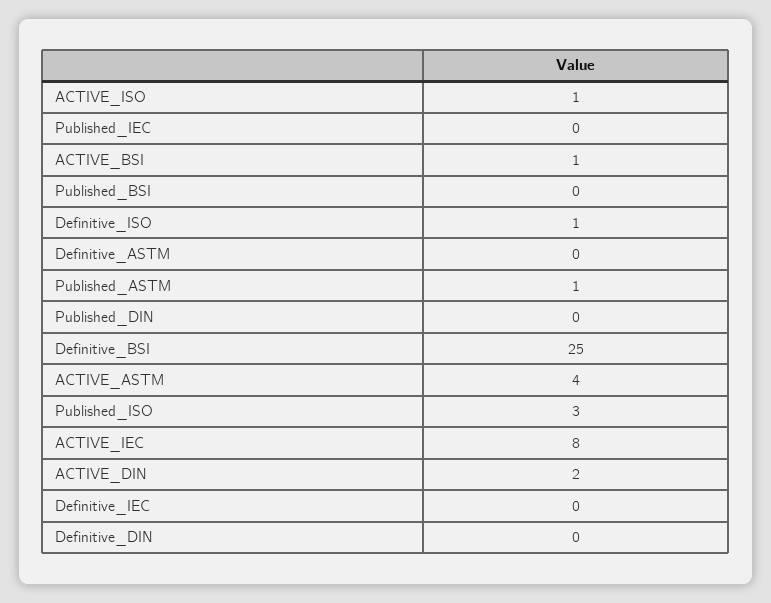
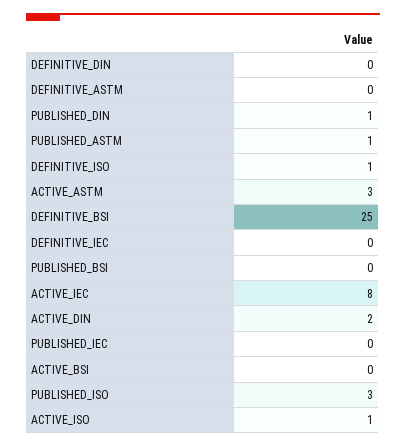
ACTIVE_BSI: 1 -> 0
Published_DIN: 0 -> 1
ACTIVE_ASTM: 4 -> 3

